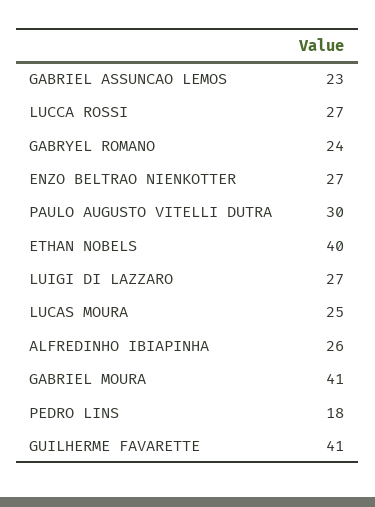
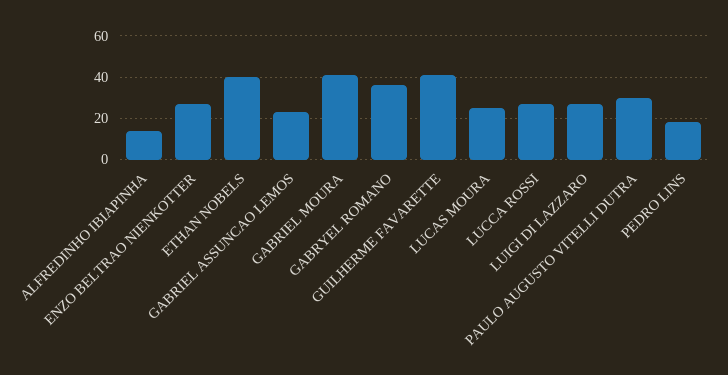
GABRYEL ROMANO: 24 -> 35
ALFREDINHO IBIAPINHA: 26 -> 15

